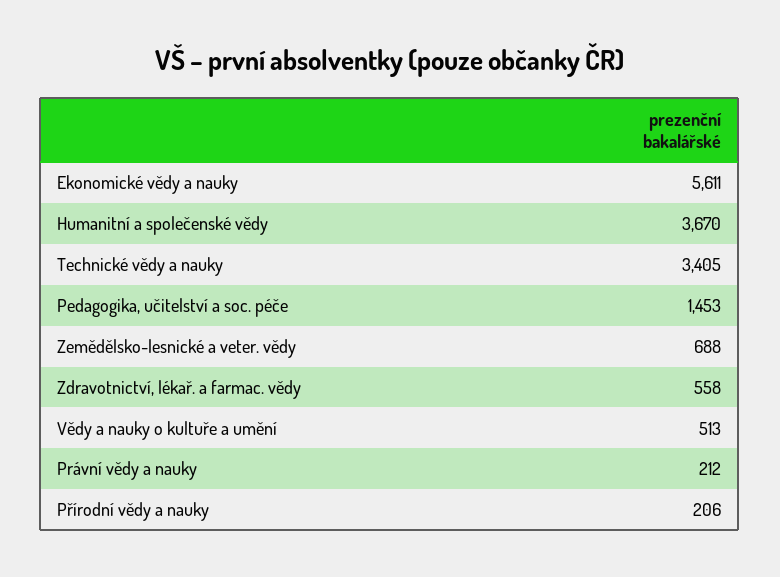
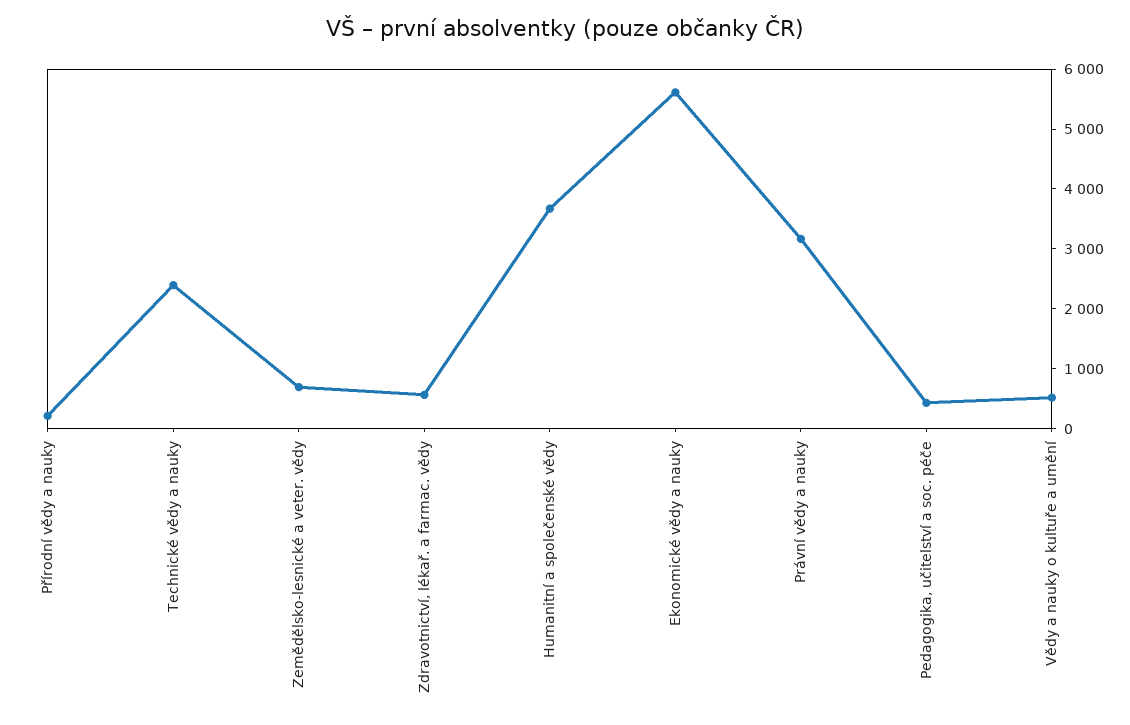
Technické vědy a nauky: 3405 -> 2400
Pedagogika, učitelství a soc. péče: 1453 -> 400
Právní vědy a nauky: 212 -> 3200

